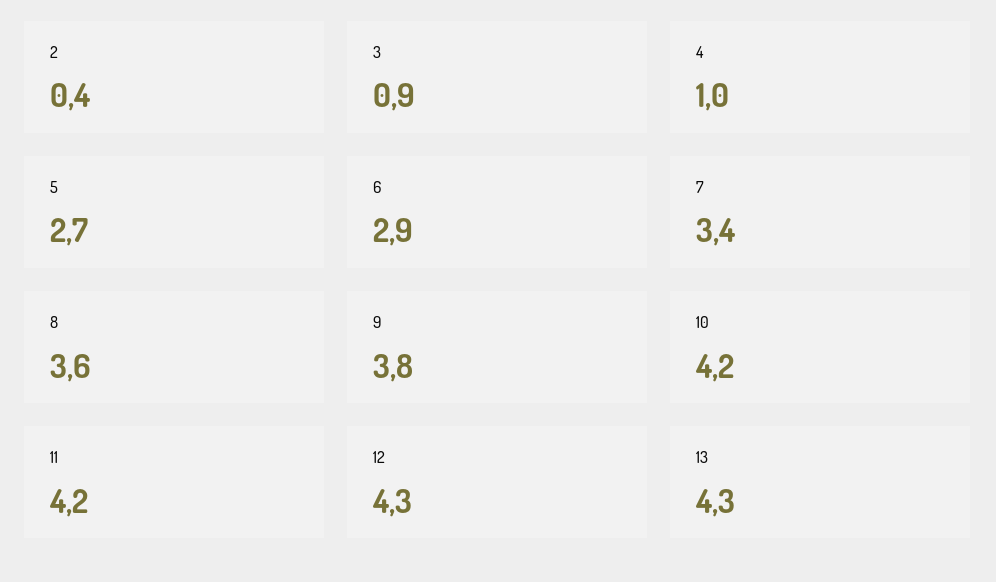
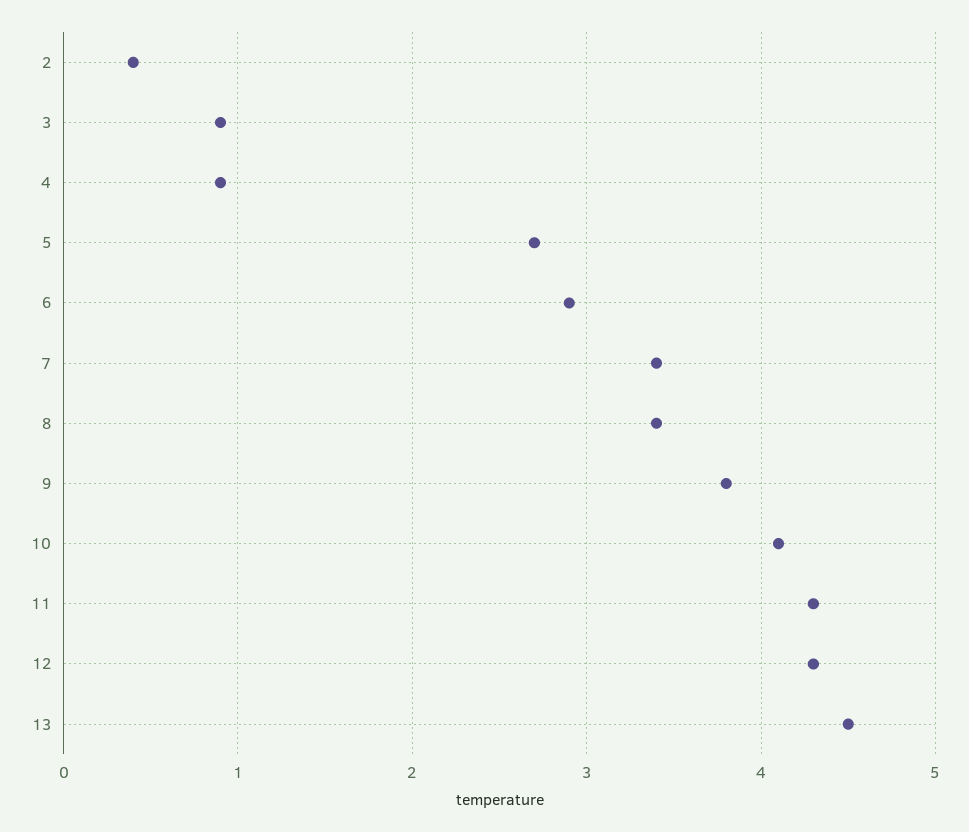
4: 1 -> 0.9
8: 3.6 -> 3.4
10: 4.2 -> 4.1
11: 4.2 -> 4.3
13: 4.3 -> 4.5

